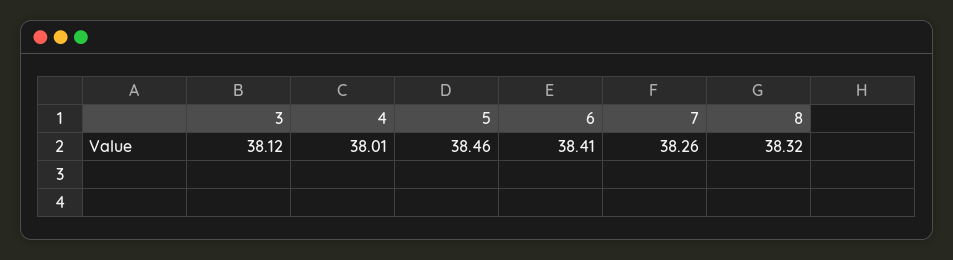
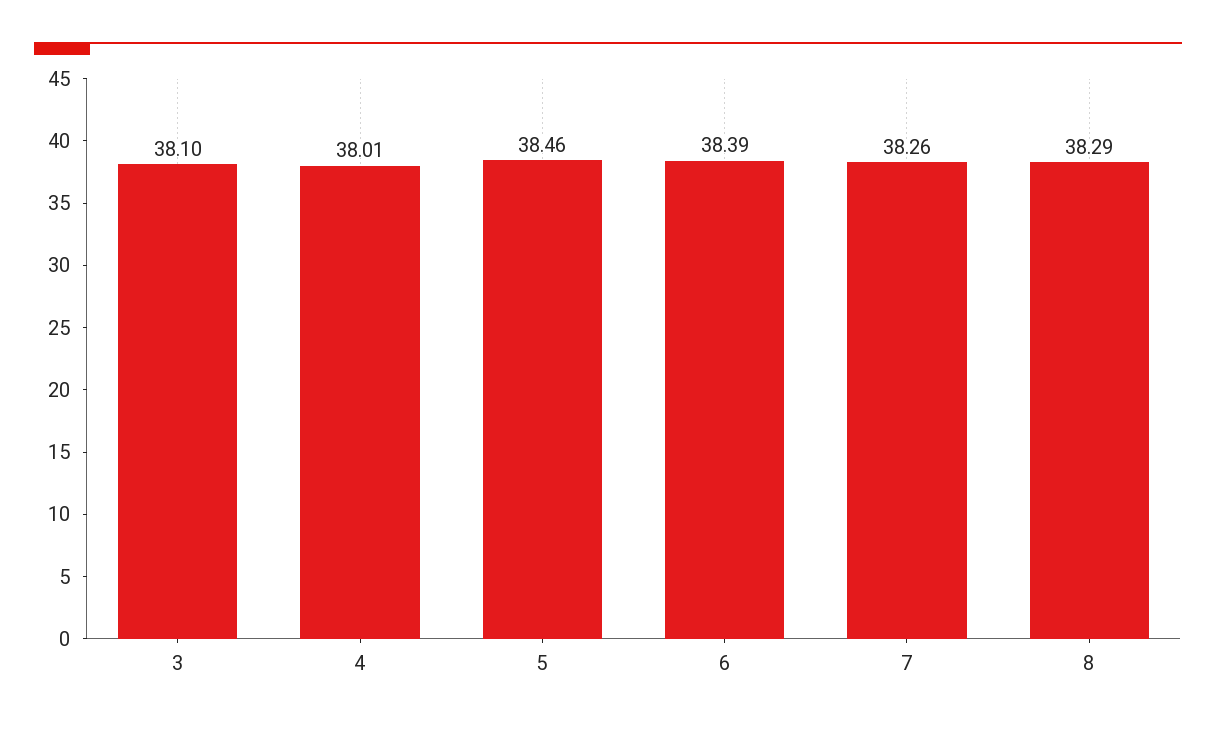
3: 38.12 -> 38.1
6: 38.41 -> 38.39
8: 38.32 -> 38.29

